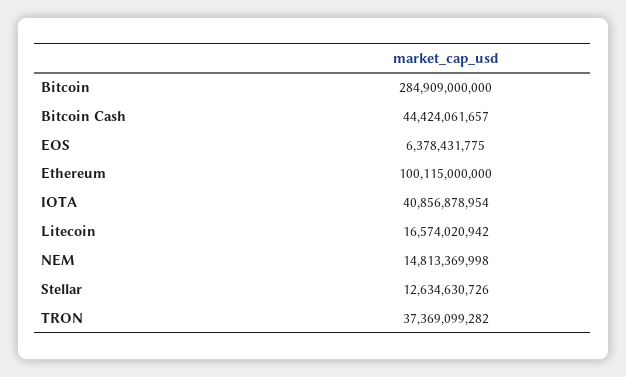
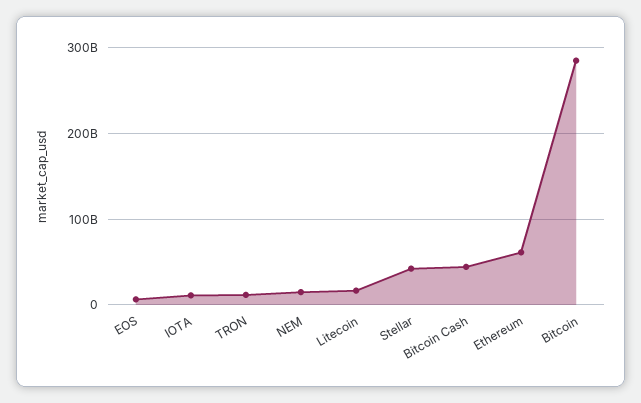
Ethereum: 100115000000 -> 60000000000
IOTA: 40856878954 -> 10000000000
Stellar: 12634630726 -> 40000000000
TRON: 37369099282 -> 10000000000

